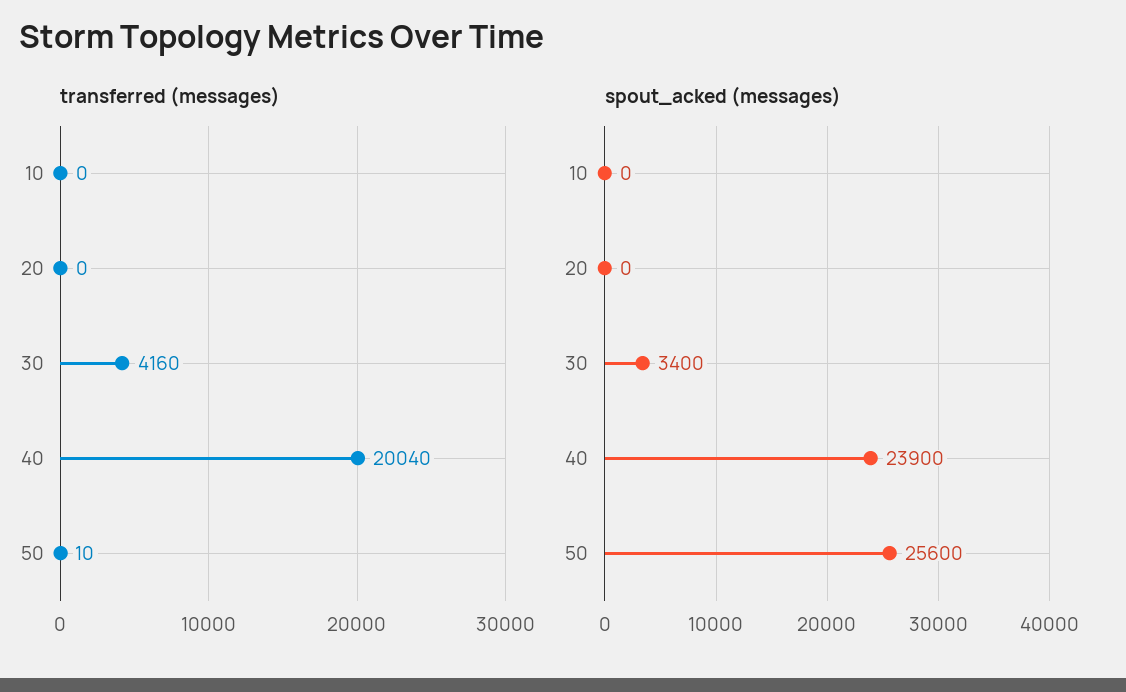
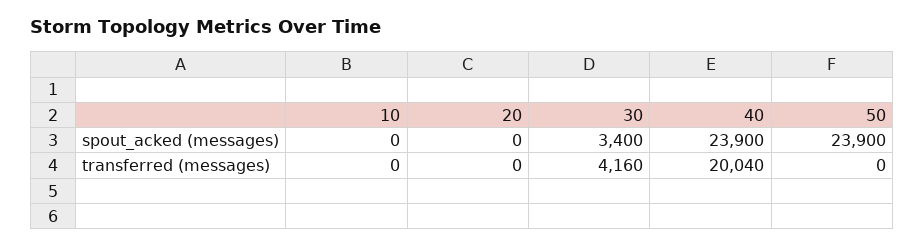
transferred (messages), 50: 10 -> 0
spout_acked (messages), 50: 25600 -> 23900

